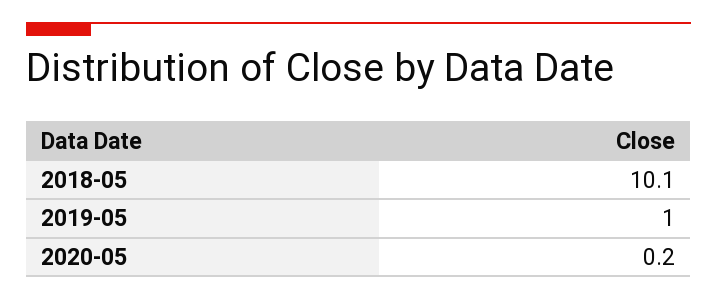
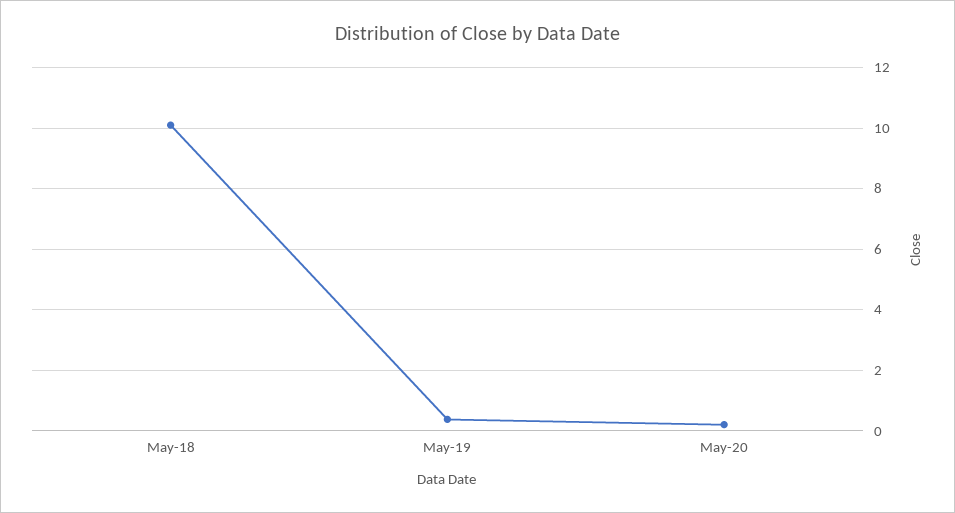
2019-05: 1 -> 0.4

